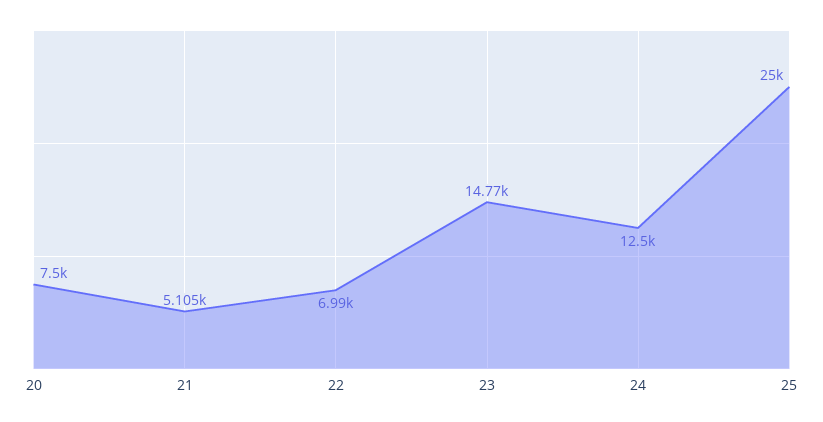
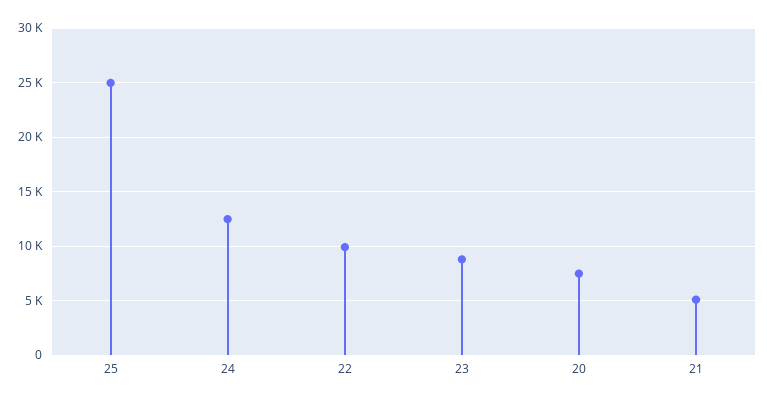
22: 6990 -> 10000
23: 14770 -> 9000

